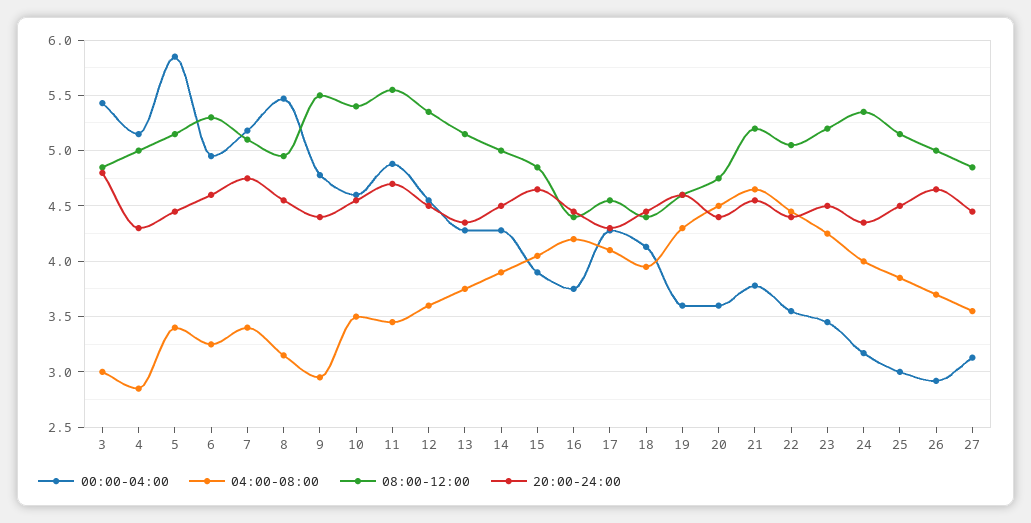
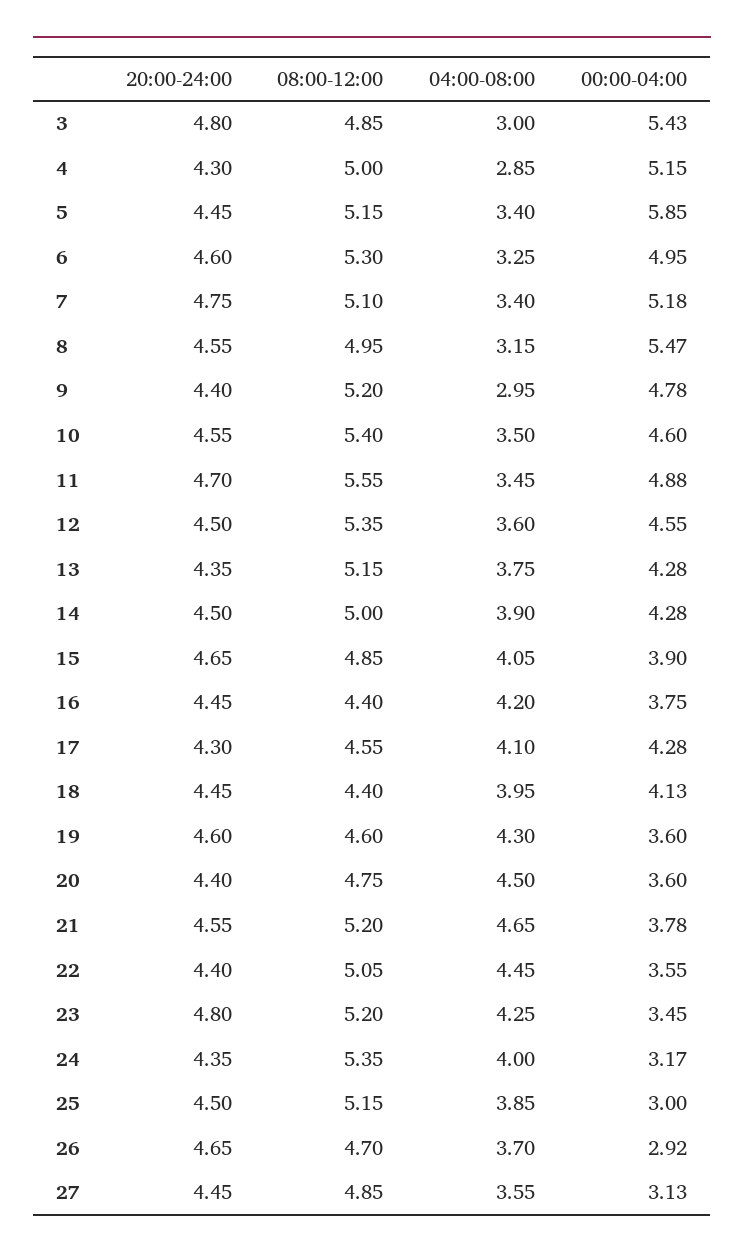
08:00-12:00, 9: 5.5 -> 5.2
20:00-24:00, 23: 4.5 -> 4.8
08:00-12:00, 26: 5 -> 4.7

